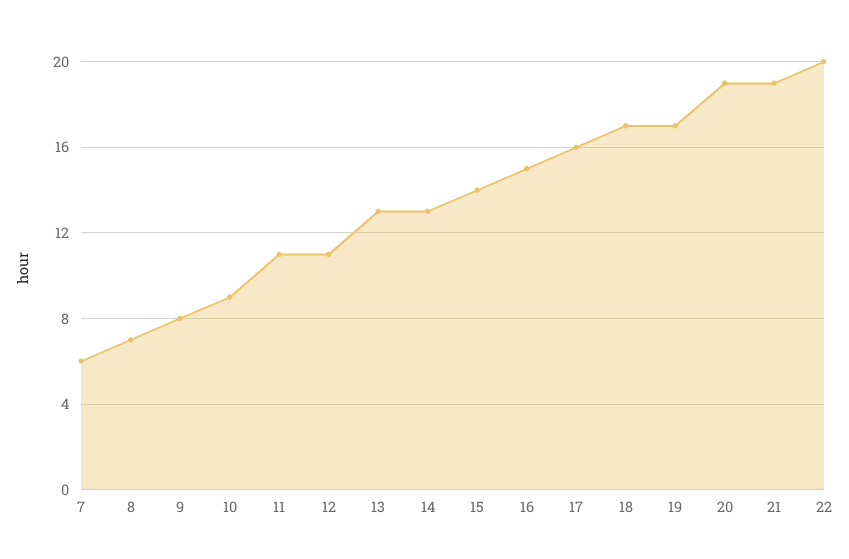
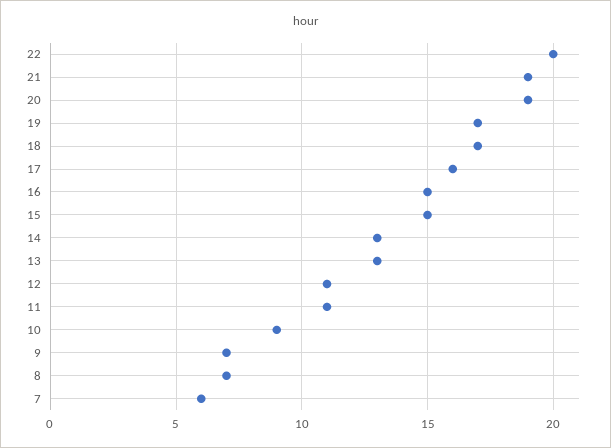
9: 8 -> 7
15: 14 -> 15

